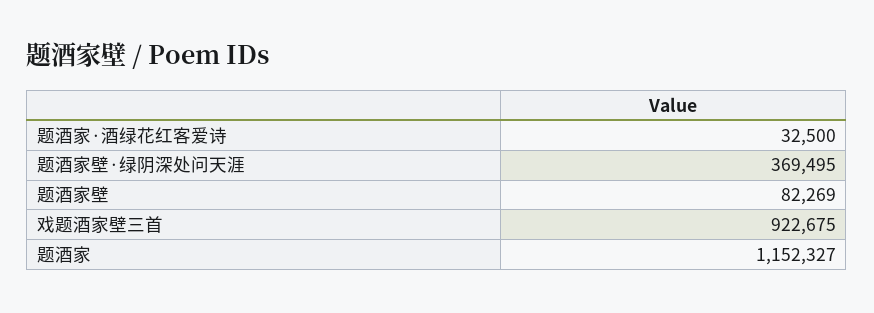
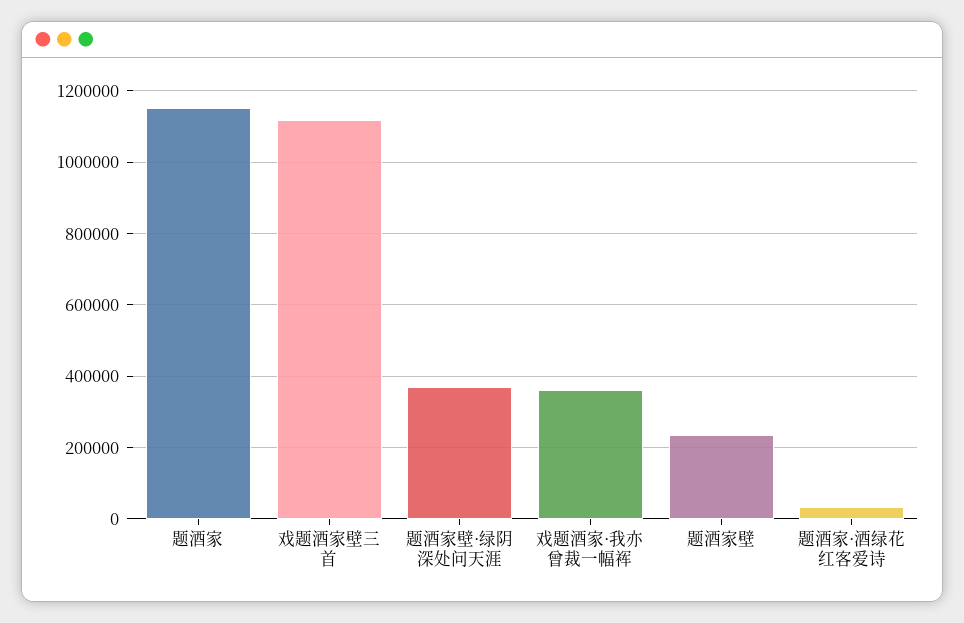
题酒家壁: 82269 -> 240000
戏题酒家壁三首: 922675 -> 1120000
戏题酒家·我亦曾裁一幅裈: none -> 360000

